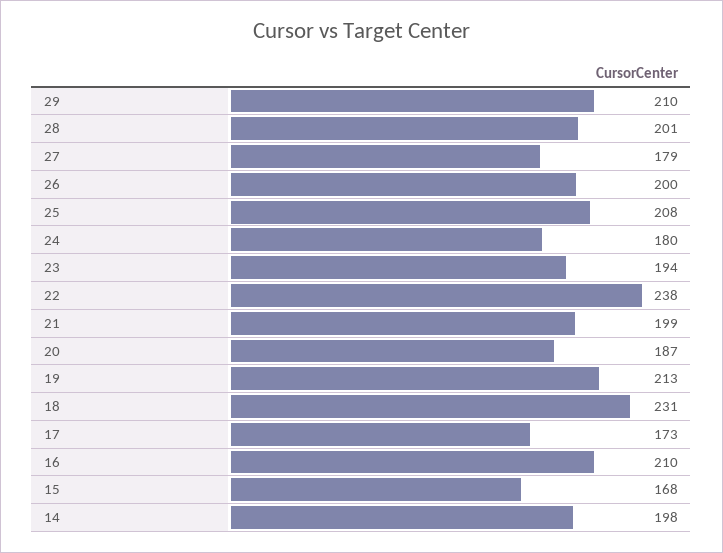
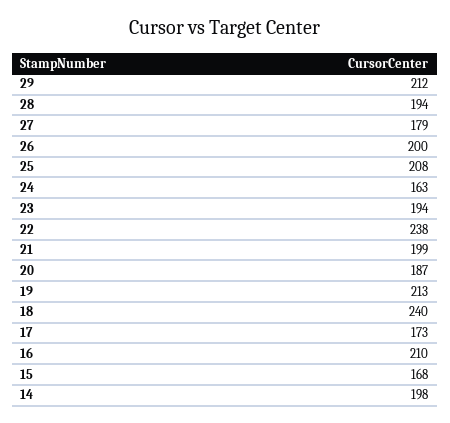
29: 210 -> 212
28: 201 -> 194
24: 180 -> 163
18: 231 -> 240

